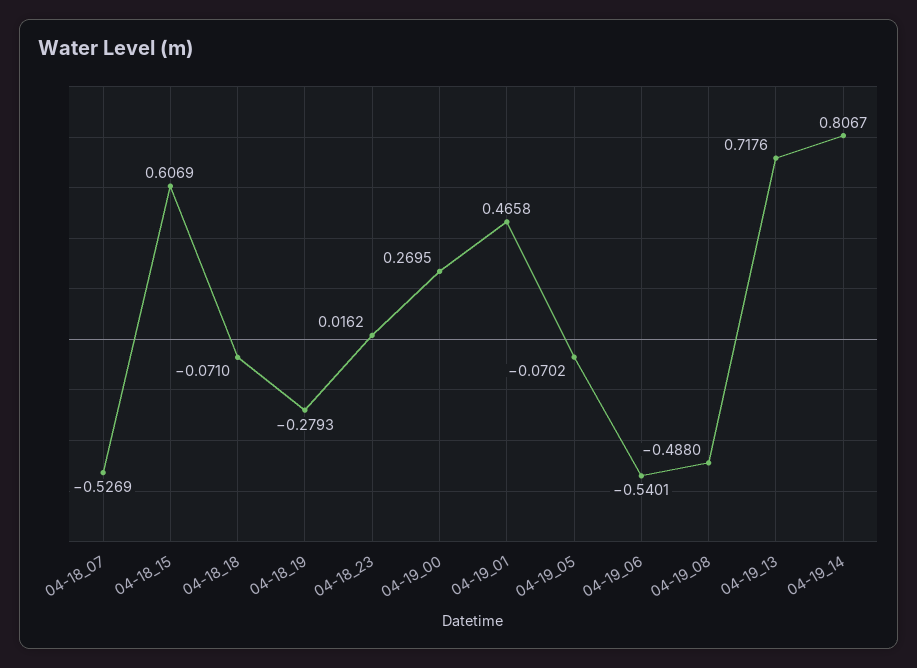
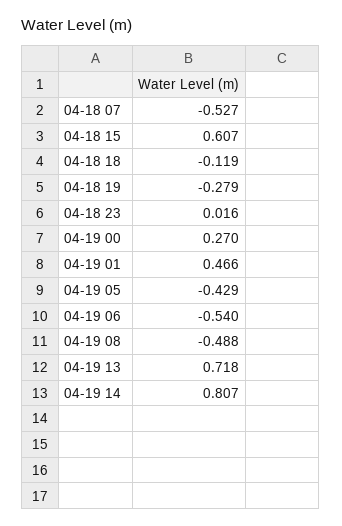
04-18_18: -0.071 -> -0.119
04-19_05: -0.0702 -> -0.429

